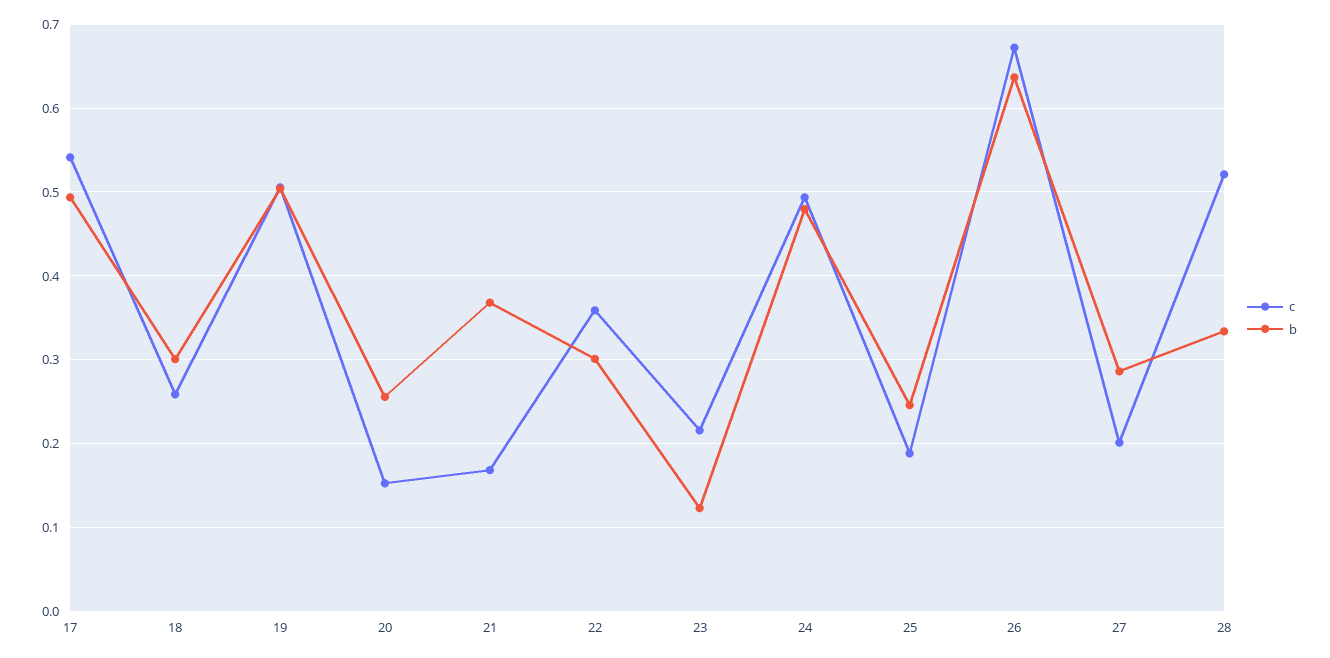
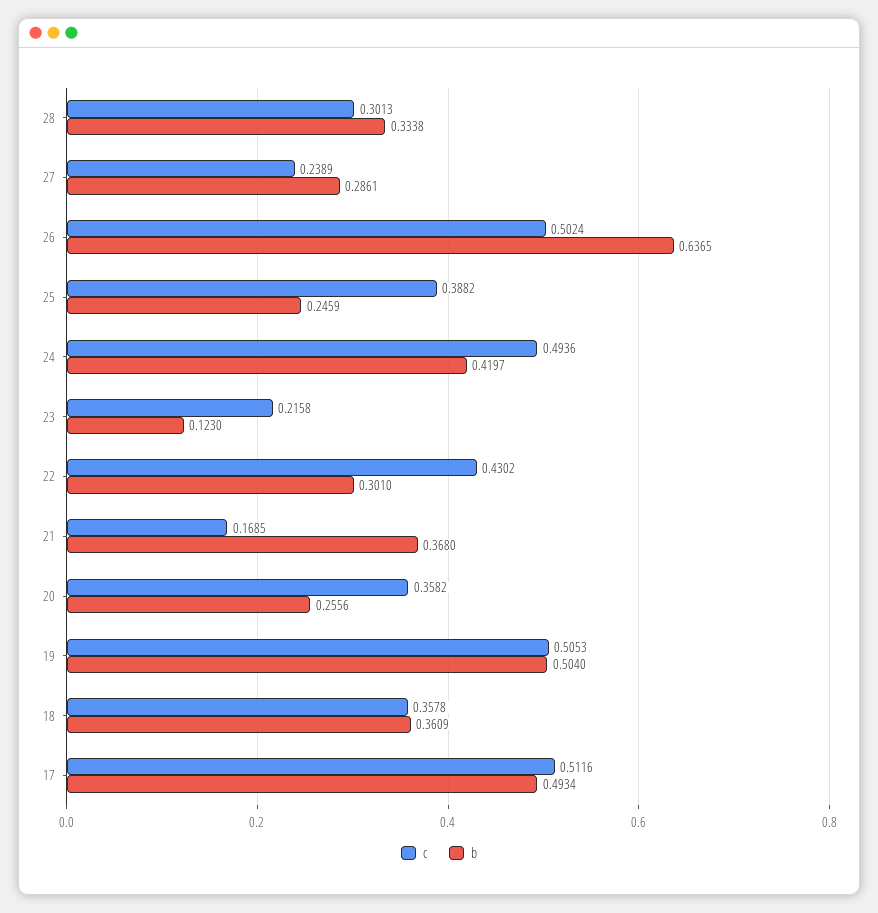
c, 17: 0.54 -> 0.5116
c, 18: 0.26 -> 0.3578
b, 18: 0.3 -> 0.3609
c, 20: 0.15 -> 0.3582
c, 22: 0.36 -> 0.4302
b, 24: 0.48 -> 0.4197
c, 25: 0.19 -> 0.3882
c, 26: 0.67 -> 0.5024
c, 27: 0.2 -> 0.2389
c, 28: 0.52 -> 0.3013

